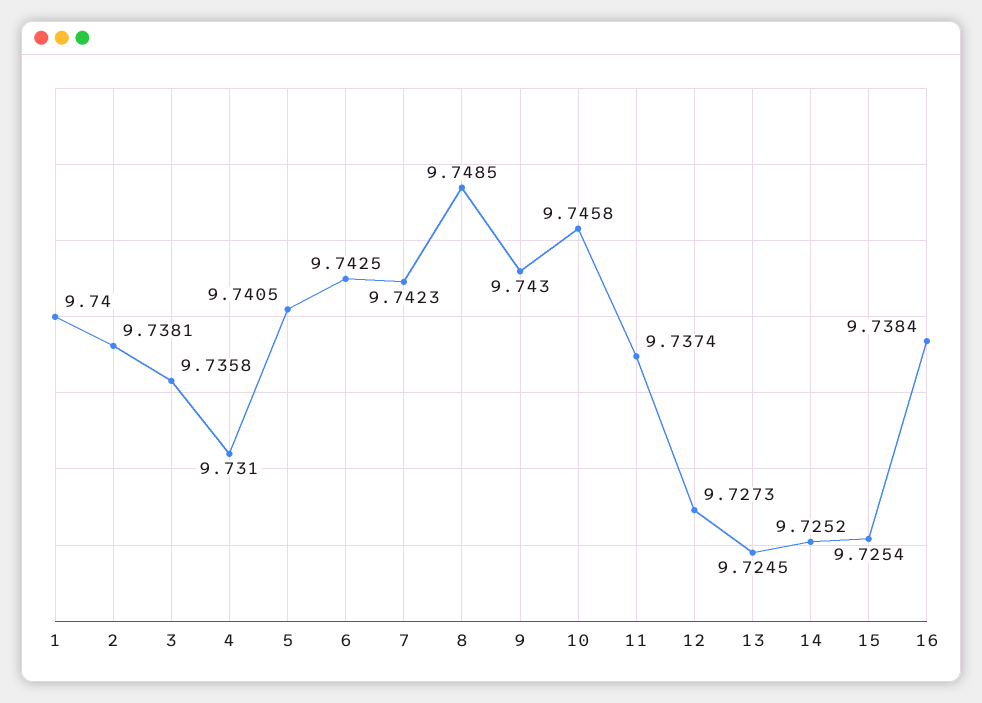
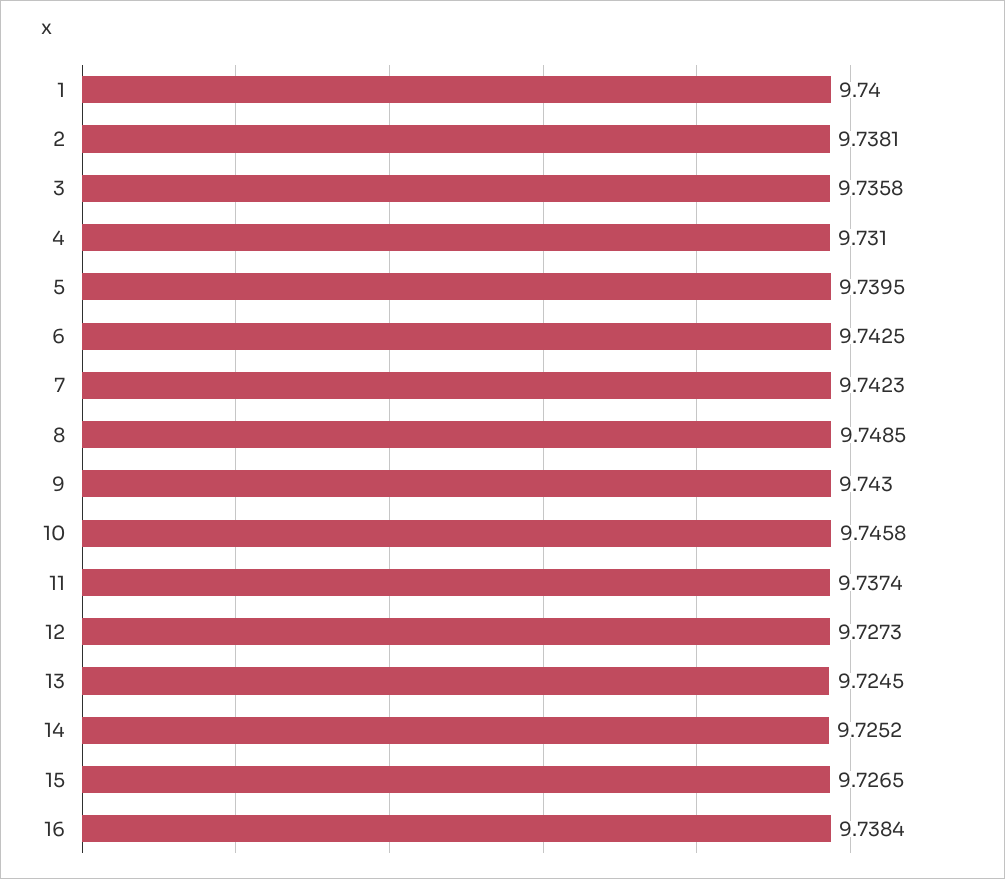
5: 9.7405 -> 9.7395
15: 9.7254 -> 9.7265

